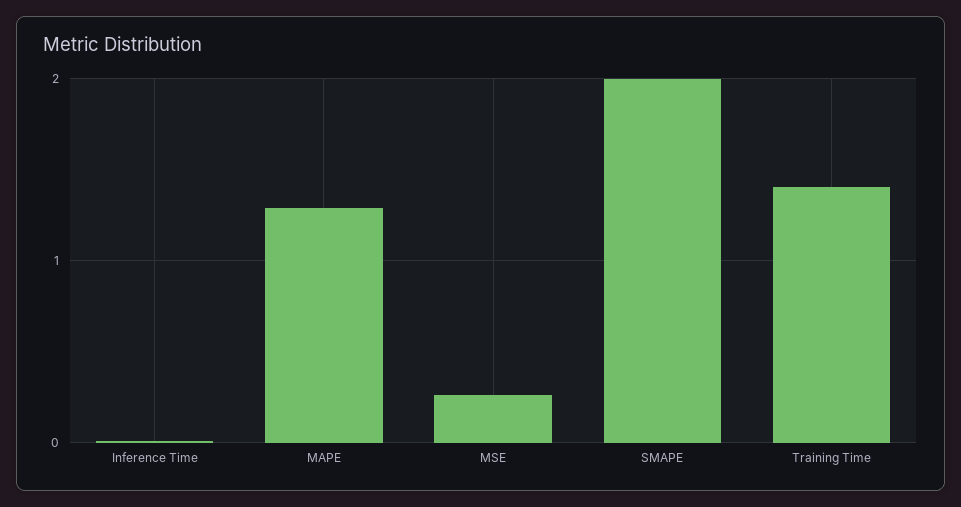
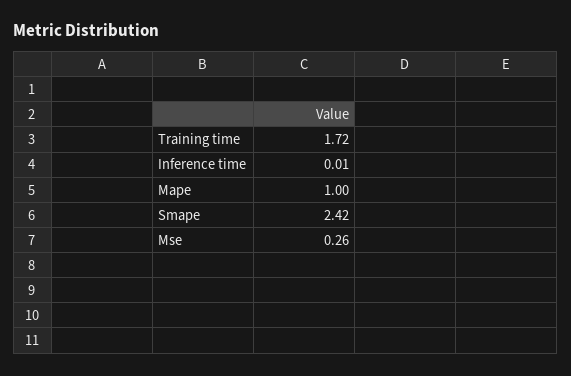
MAPE: 1.3 -> 1
SMAPE: 2 -> 2.42
Training Time: 1.4 -> 1.72

